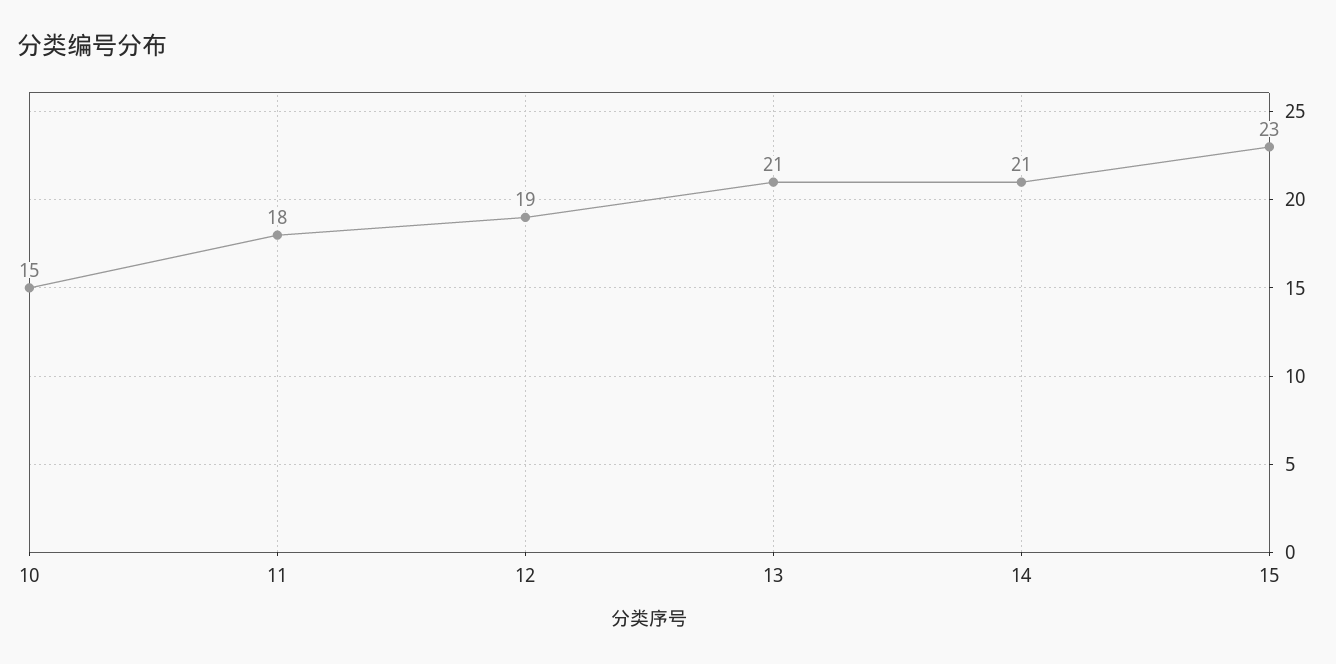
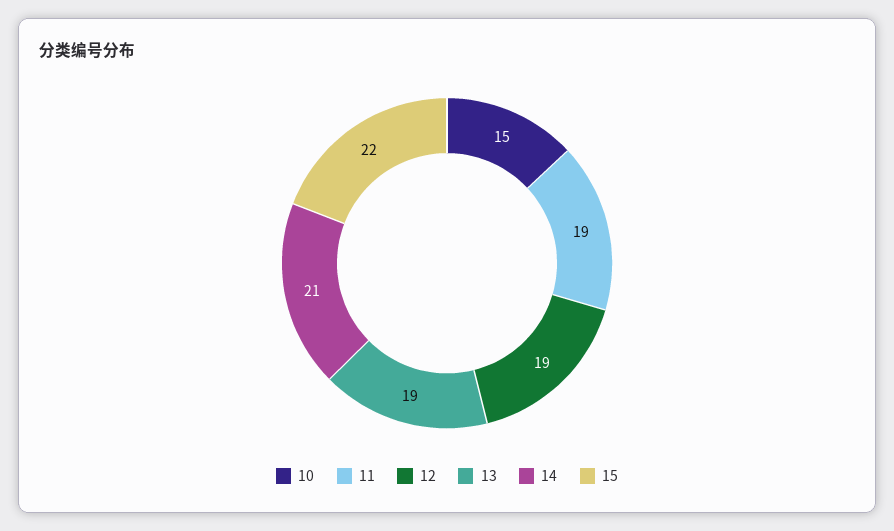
11: 18 -> 19
13: 21 -> 19
15: 23 -> 22

